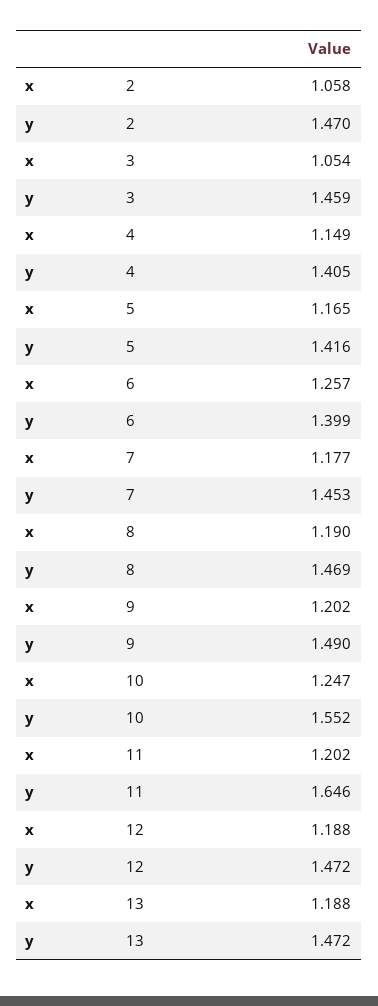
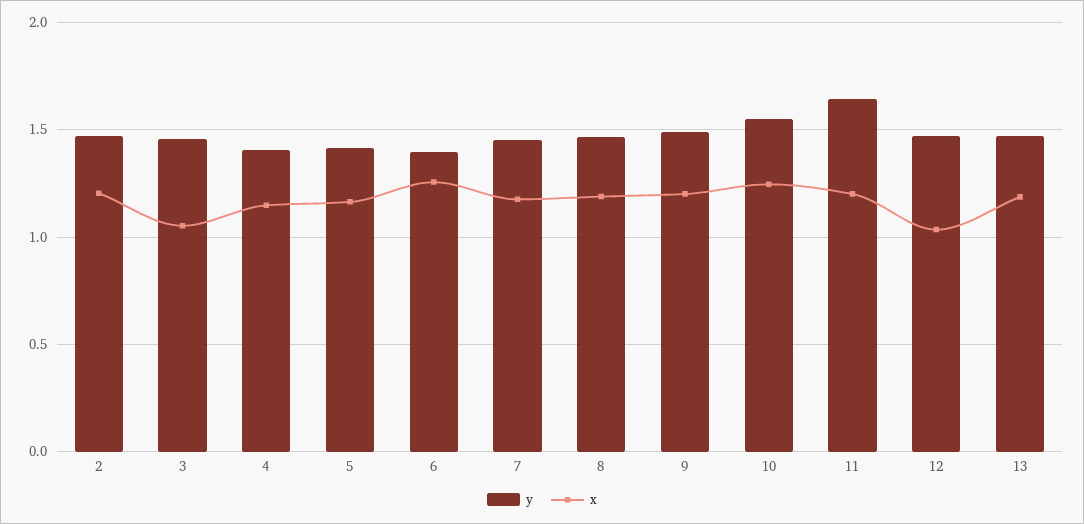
x, 2: 1.058 -> 1.2
x, 12: 1.188 -> 1.05

